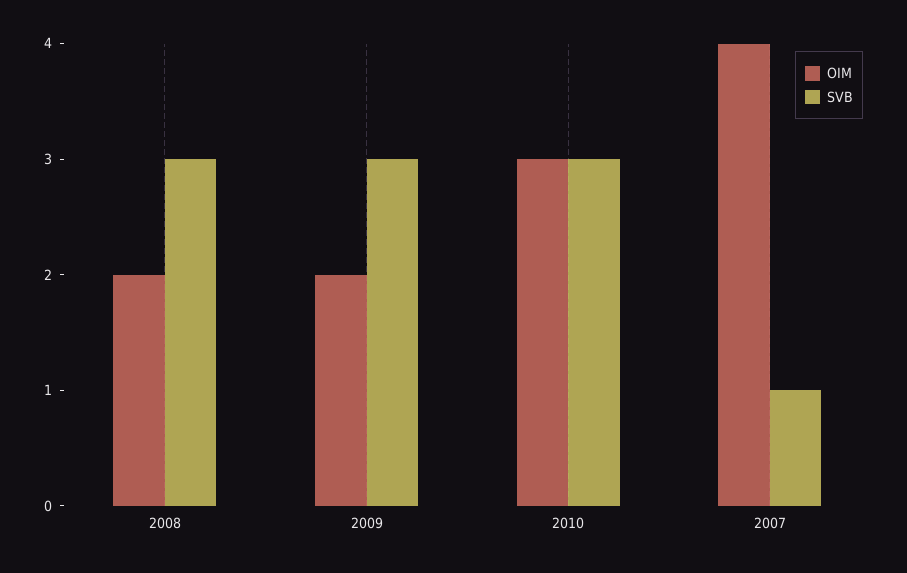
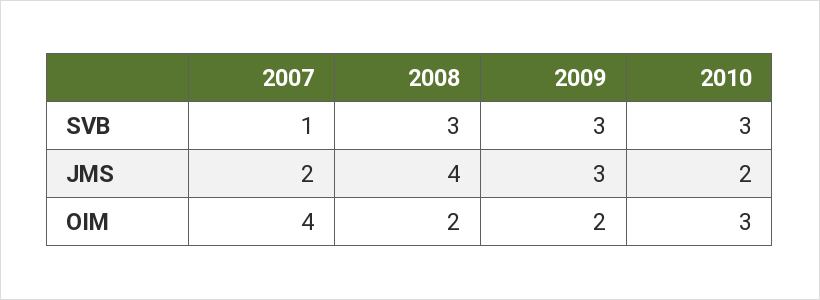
JMS, 2007: none -> 2
JMS, 2008: none -> 4
JMS, 2009: none -> 3
JMS, 2010: none -> 2

